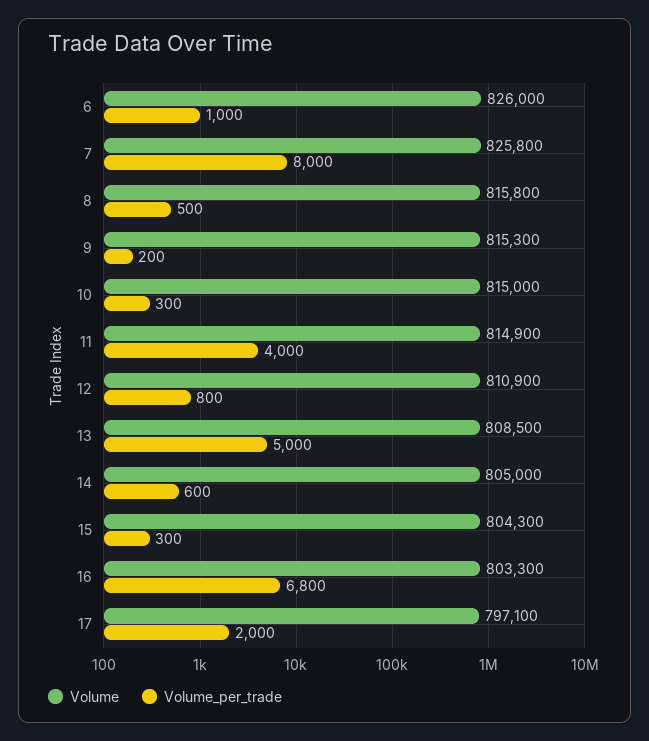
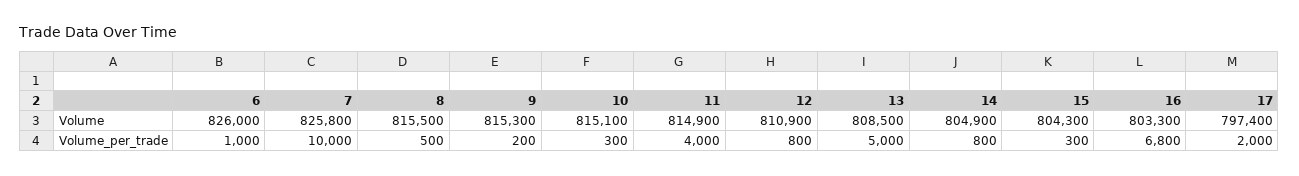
Volume_per_trade, 7: 8000 -> 10000
Volume, 8: 815800 -> 815500
Volume, 10: 815000 -> 815100
Volume, 14: 805000 -> 804900
Volume_per_trade, 14: 600 -> 800
Volume, 17: 797100 -> 797400

